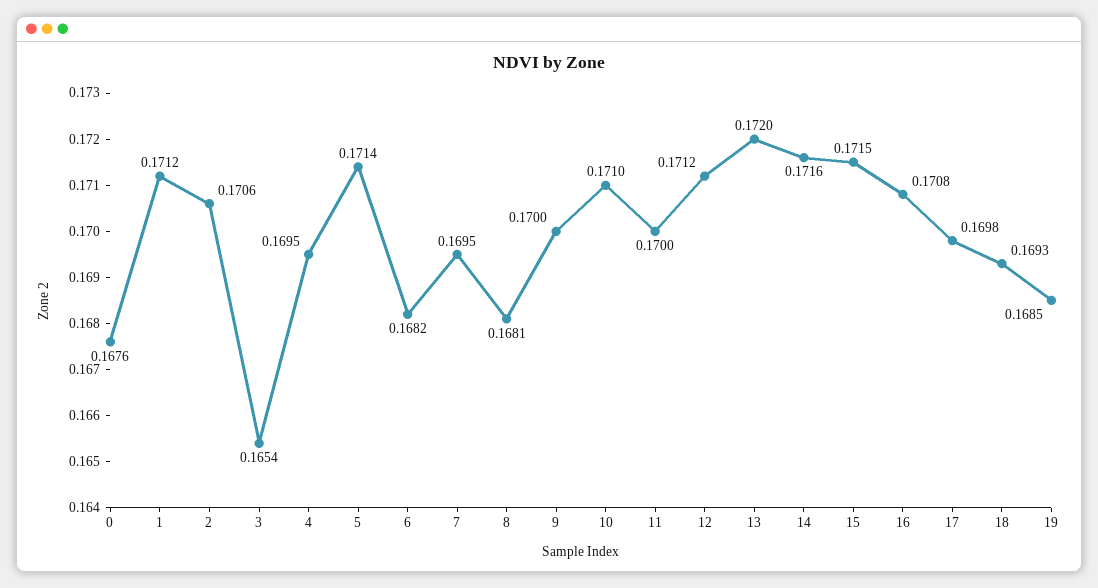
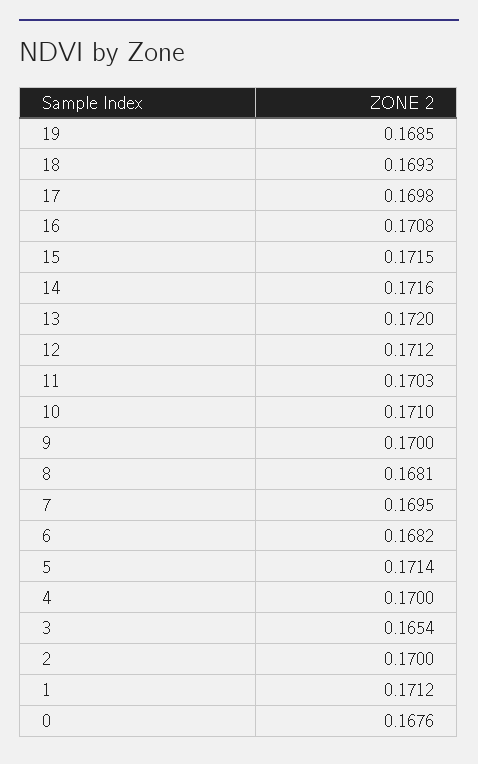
2: 0.1706 -> 0.17
4: 0.1695 -> 0.17
11: 0.17 -> 0.1703

